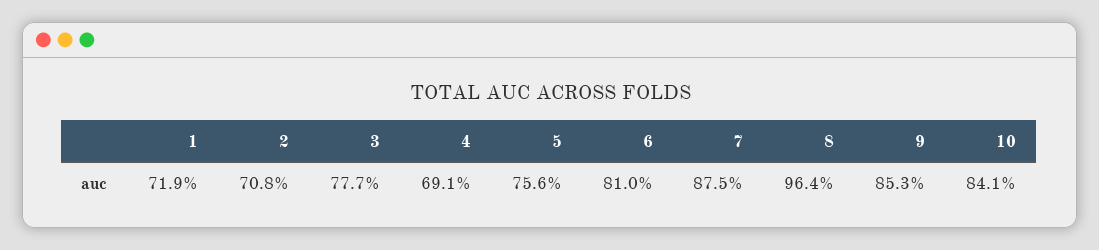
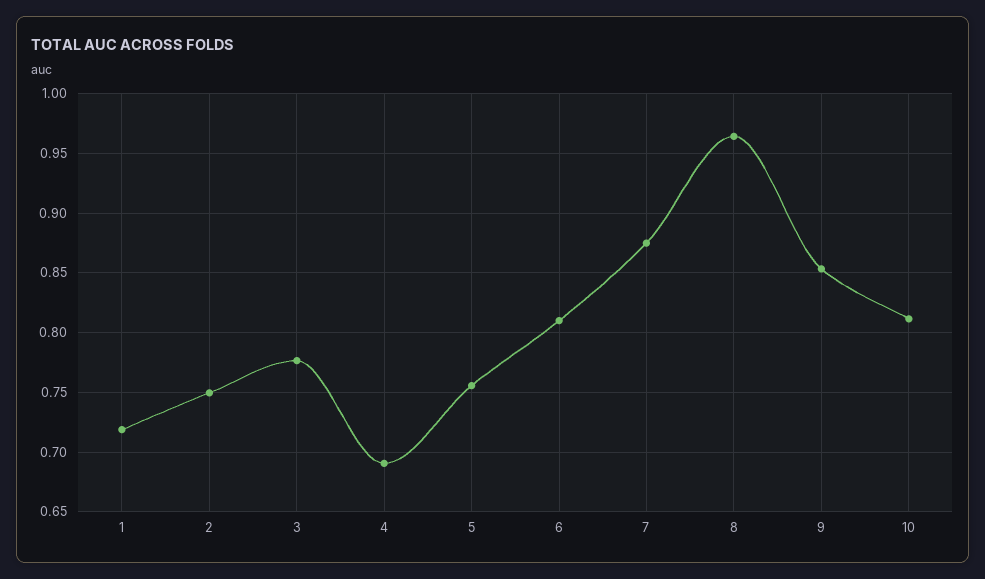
2: 0.708 -> 0.75
10: 0.841 -> 0.81

